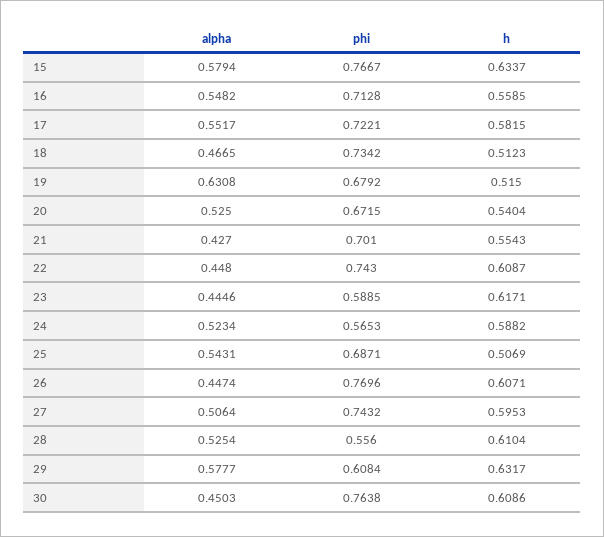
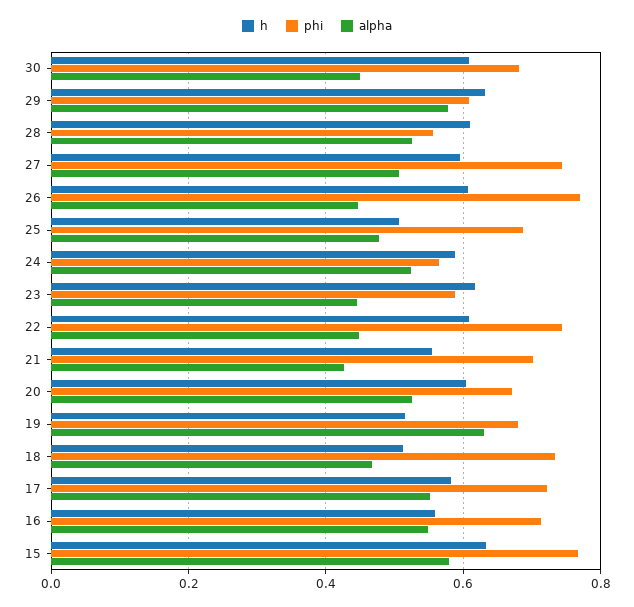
h, 20: 0.5404 -> 0.6
alpha, 25: 0.5431 -> 0.48
phi, 30: 0.7638 -> 0.68

